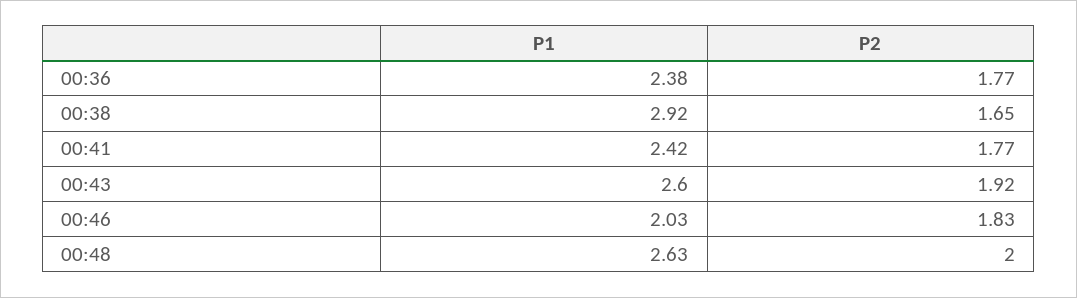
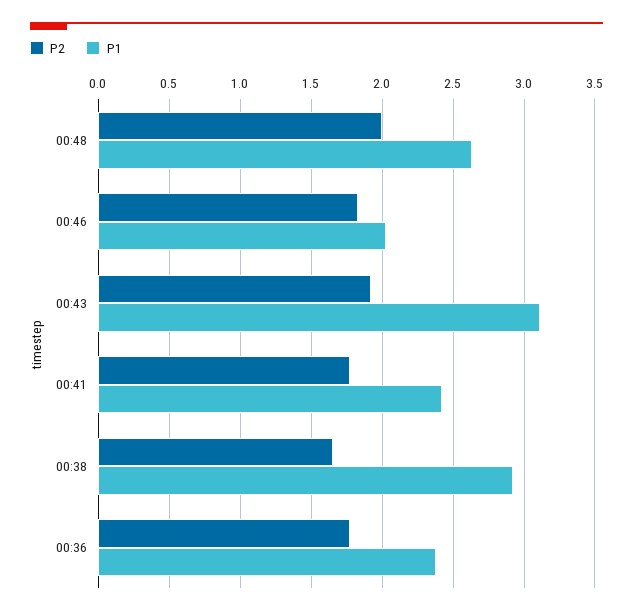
P1, 00:43: 2.6 -> 3.1

